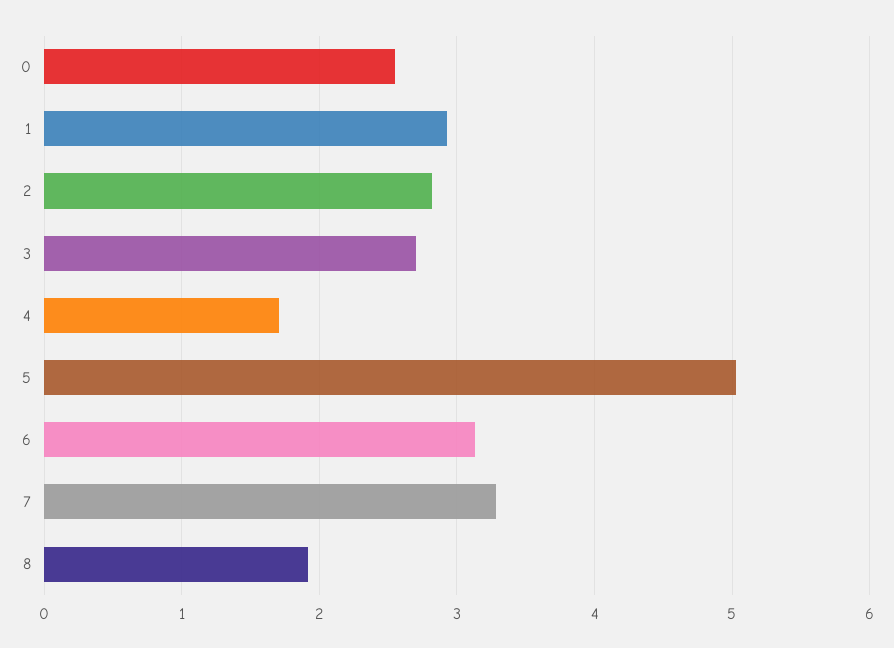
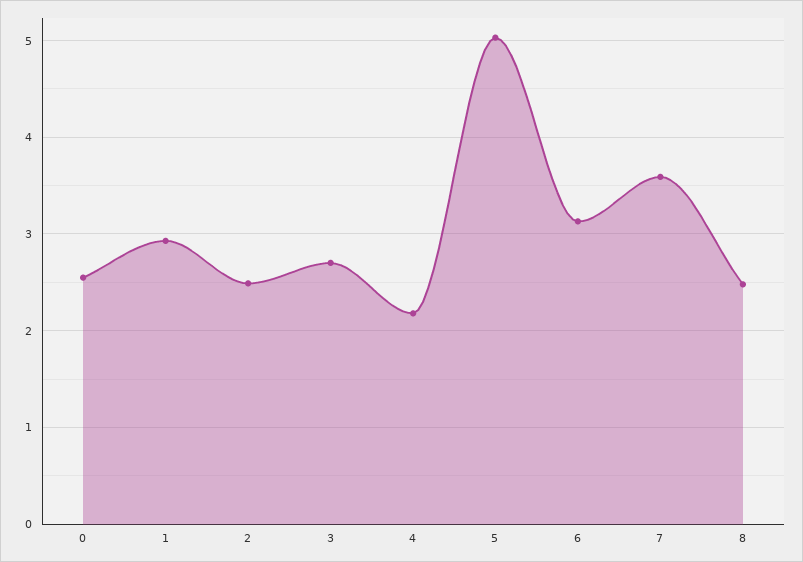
2: 2.8 -> 2.5
4: 1.7 -> 2.2
7: 3.3 -> 3.6
8: 1.9 -> 2.5

